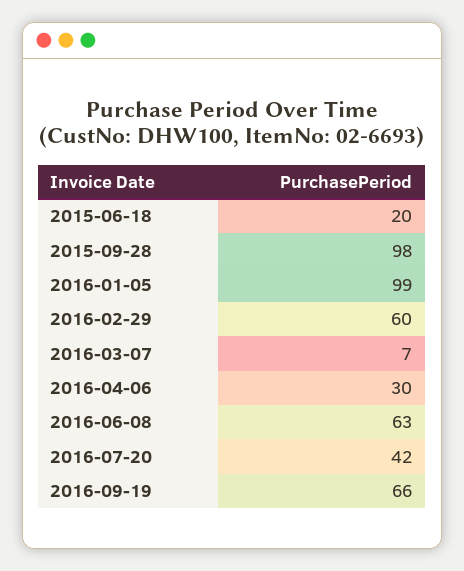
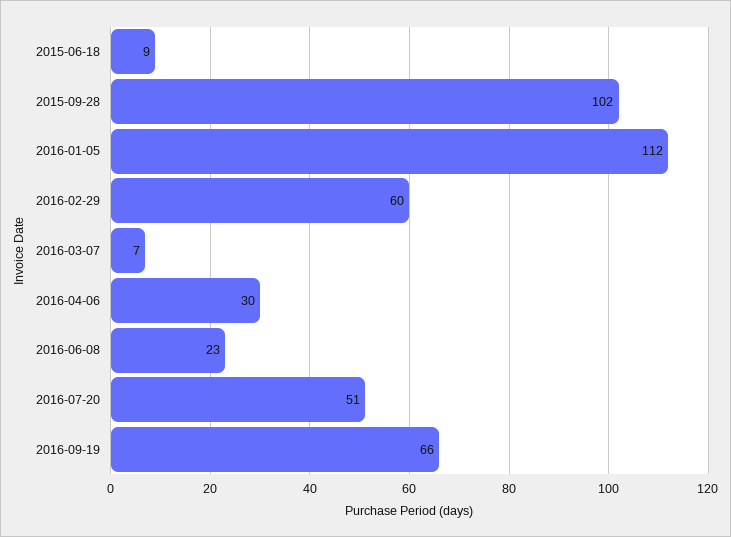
2015-06-18: 20 -> 9
2015-09-28: 98 -> 102
2016-01-05: 99 -> 112
2016-06-08: 63 -> 23
2016-07-20: 42 -> 51

